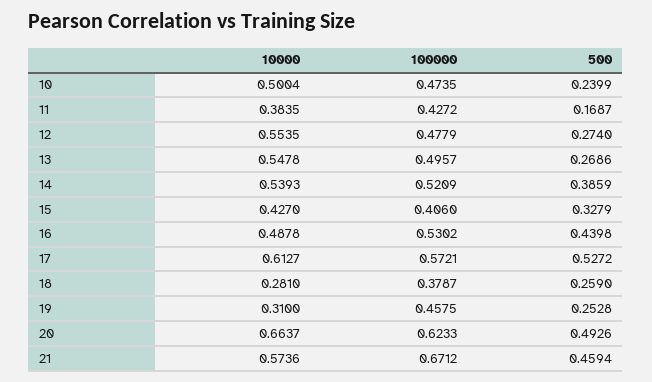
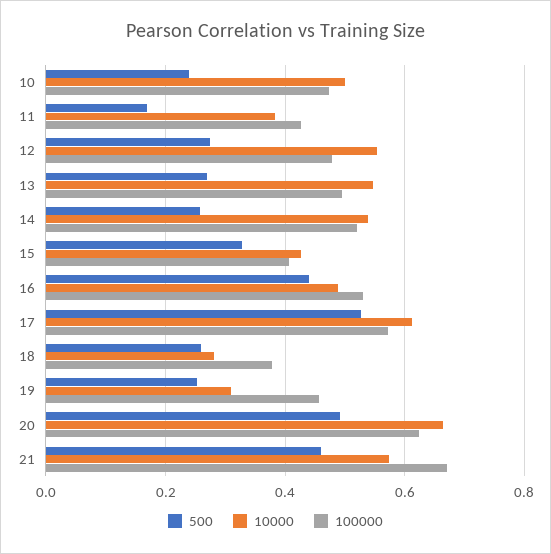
500, 14: 0.3859 -> 0.26

